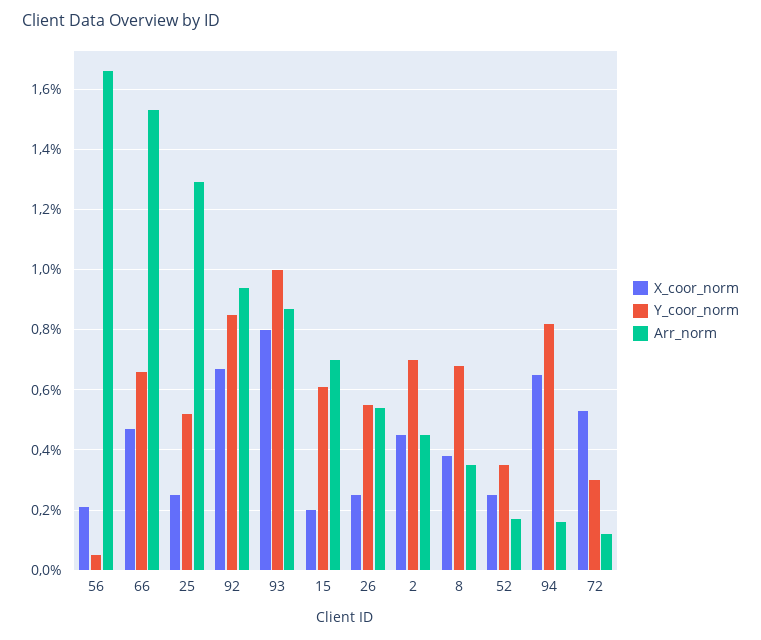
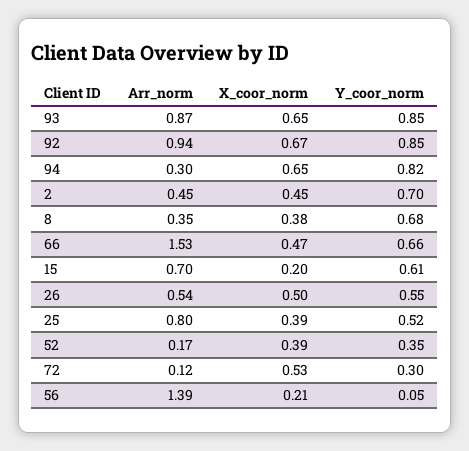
Arr_norm, 56: 1.65 -> 1.39
X_coor_norm, 25: 0.25 -> 0.39
Arr_norm, 25: 1.3 -> 0.8
X_coor_norm, 93: 0.8 -> 0.65
Y_coor_norm, 93: 1 -> 0.85
X_coor_norm, 26: 0.25 -> 0.5
X_coor_norm, 52: 0.25 -> 0.39
Arr_norm, 94: 0.15 -> 0.3

